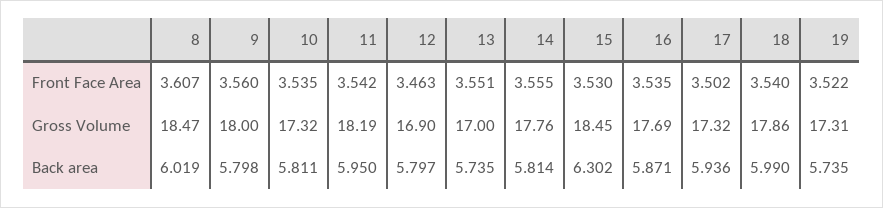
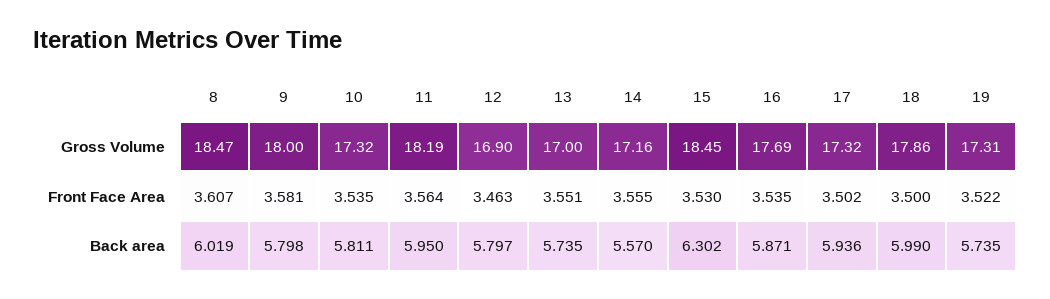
9, Front Face Area: 3.56 -> 3.581
11, Front Face Area: 3.542 -> 3.564
18, Front Face Area: 3.54 -> 3.5
14, Gross Volume: 17.76 -> 17.16
14, Back area: 5.814 -> 5.57

